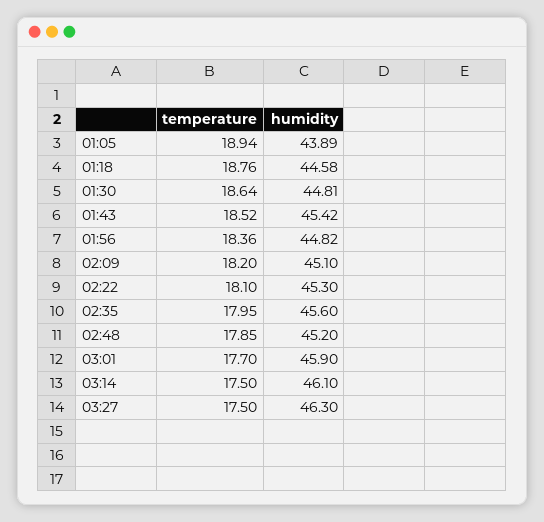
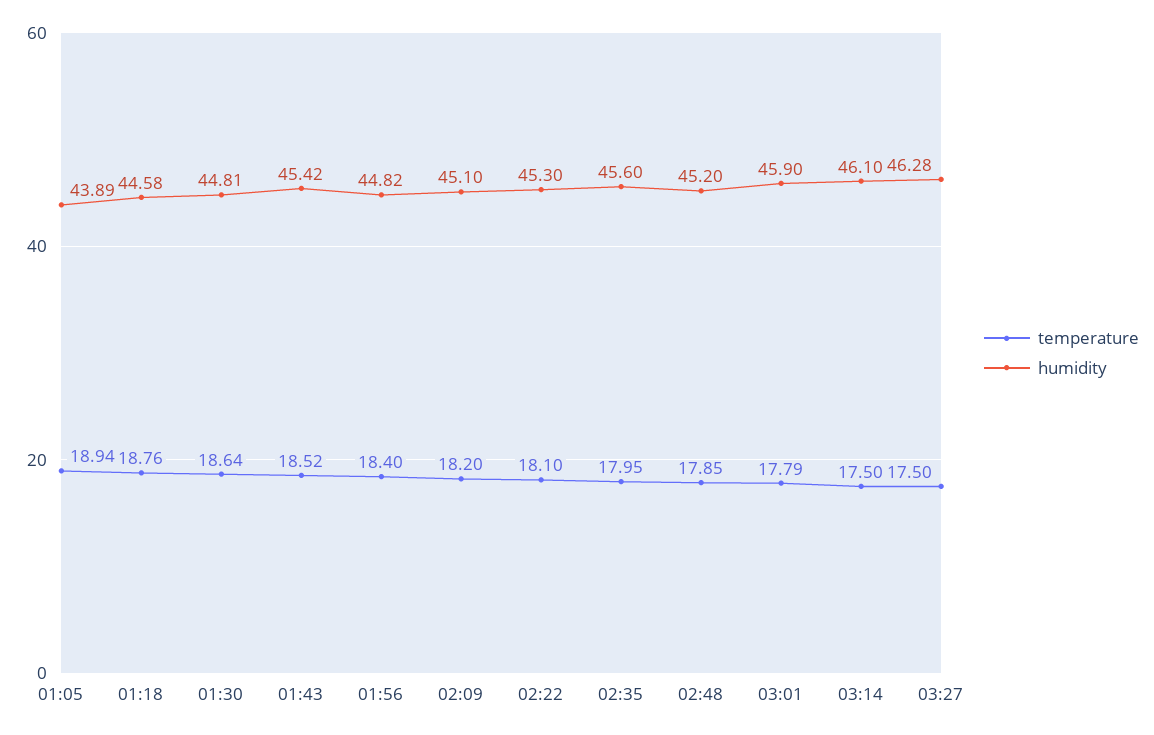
temperature, 01:56: 18.36 -> 18.4
temperature, 03:01: 17.7 -> 17.79
humidity, 03:27: 46.3 -> 46.28

